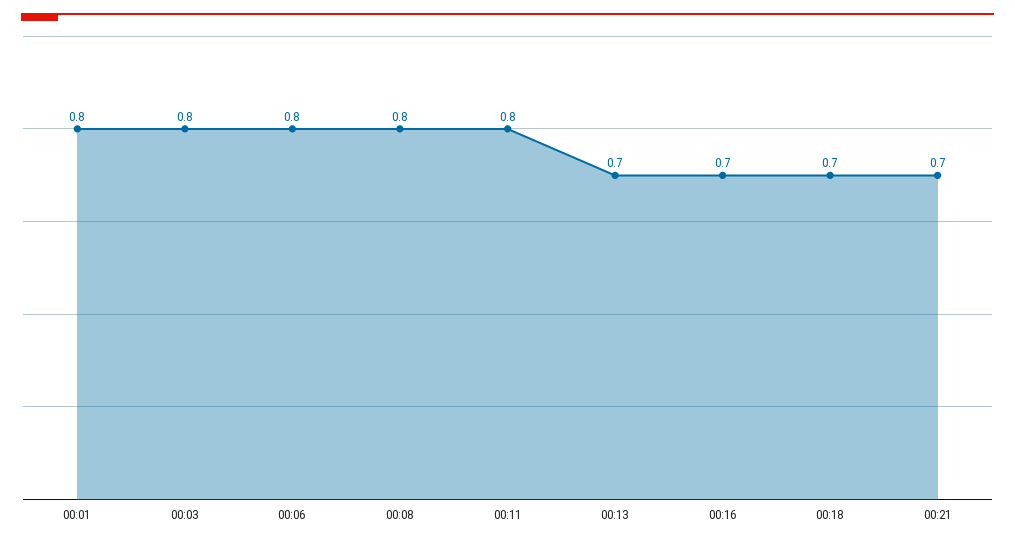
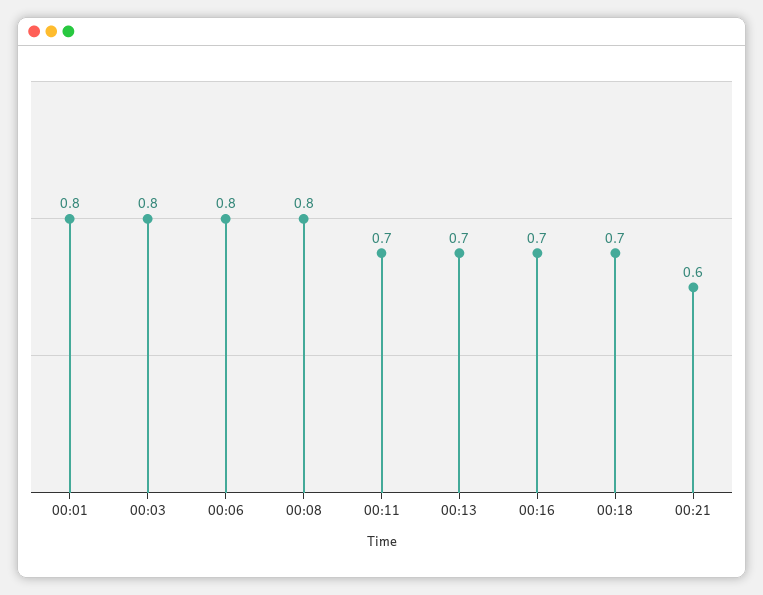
00:11: 0.8 -> 0.7
00:21: 0.7 -> 0.6

